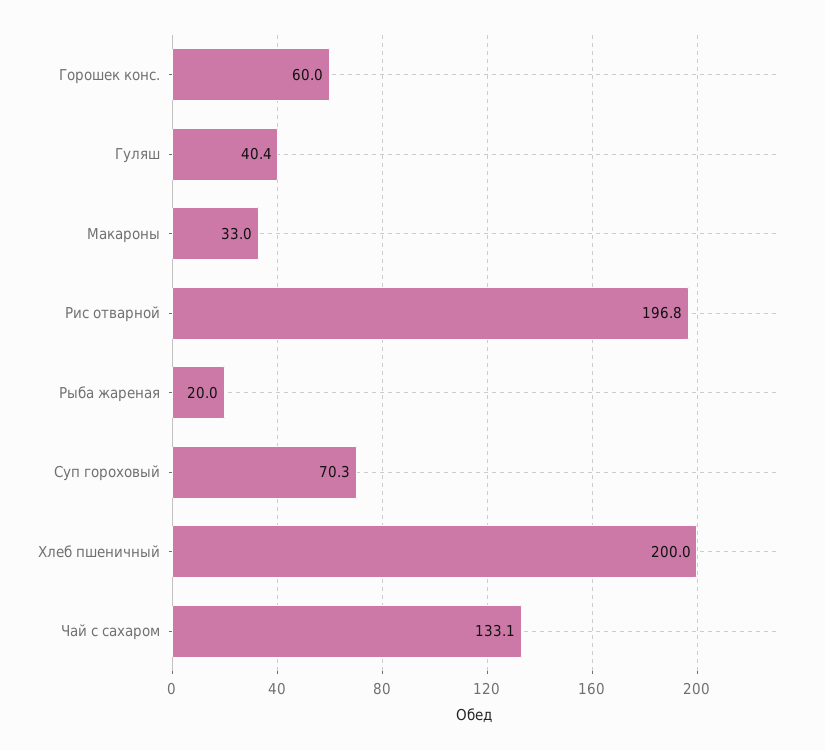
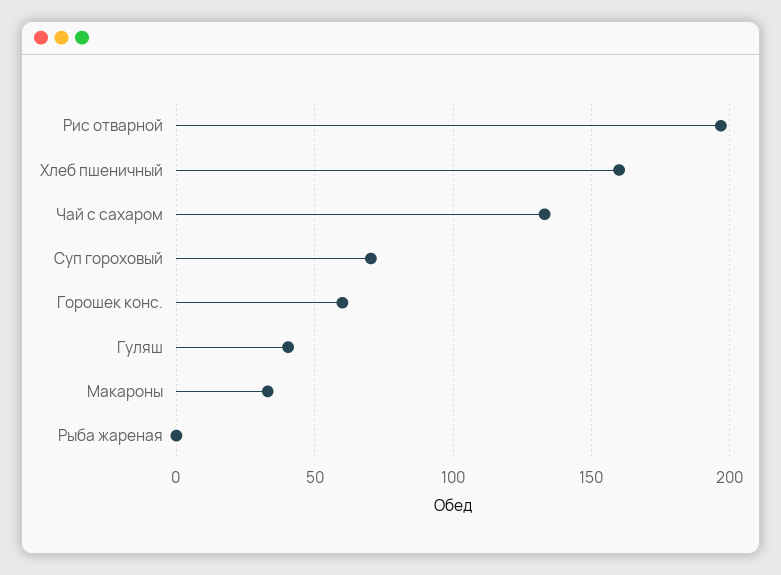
Рыба жареная: 20 -> 0
Хлеб пшеничный: 200 -> 160

